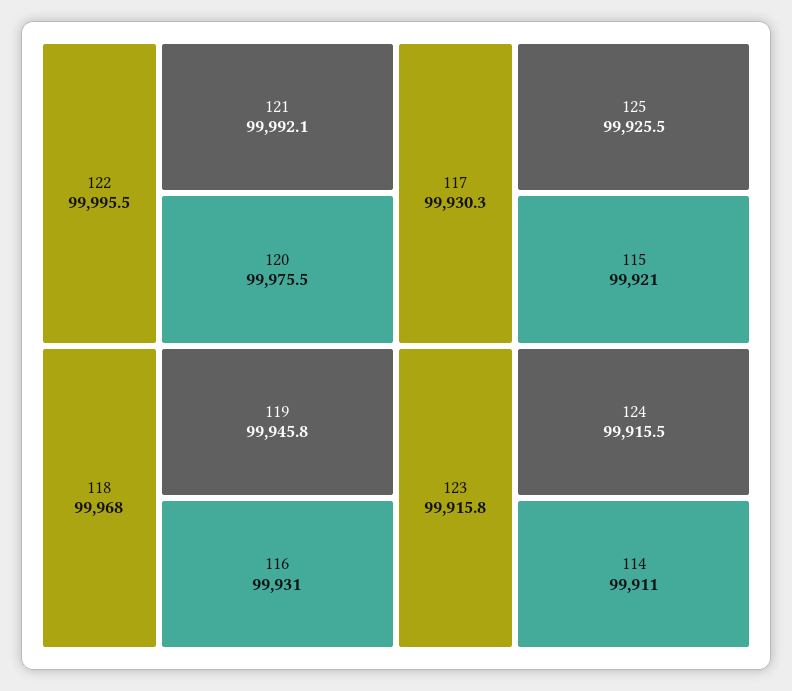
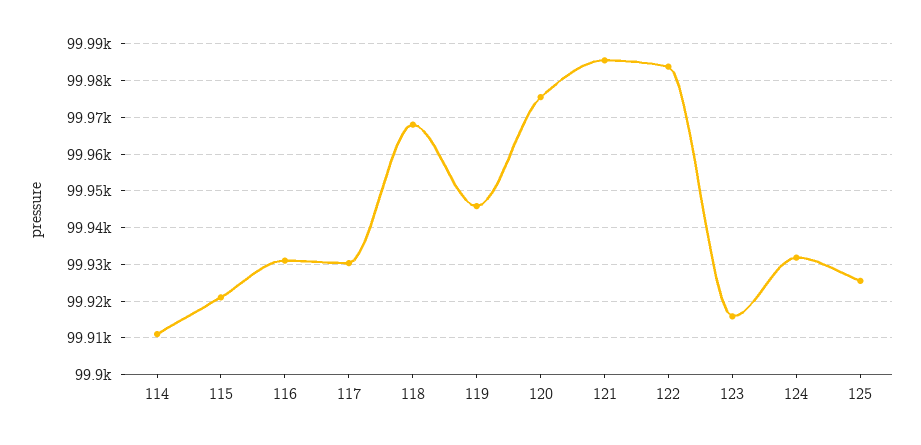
122: 99995.5 -> 99984
121: 99992.1 -> 99986
124: 99915.5 -> 99932

